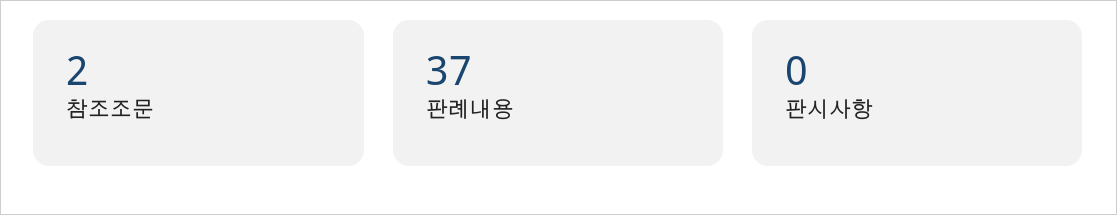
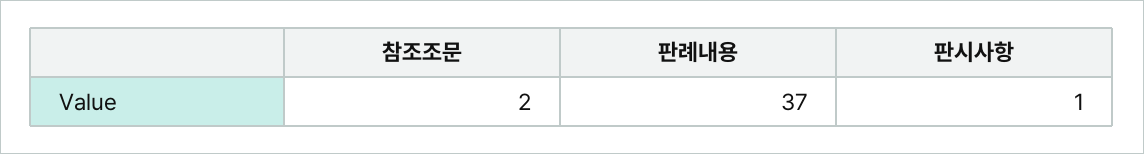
판시사항: 0 -> 1

